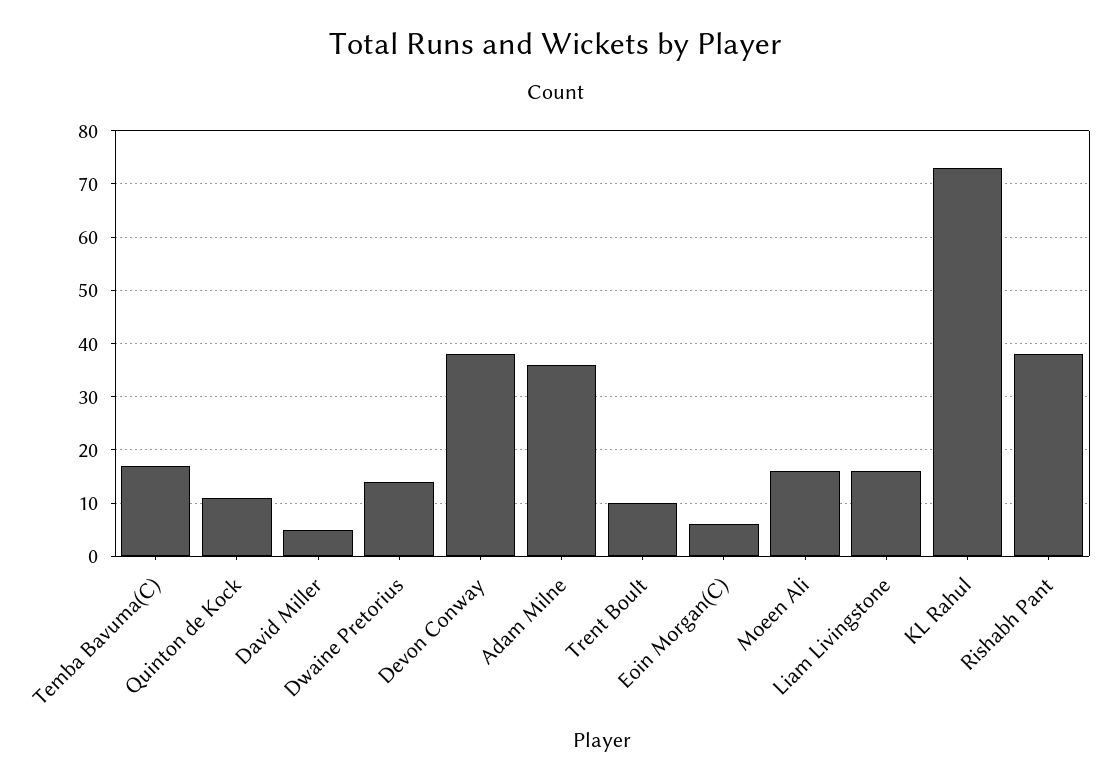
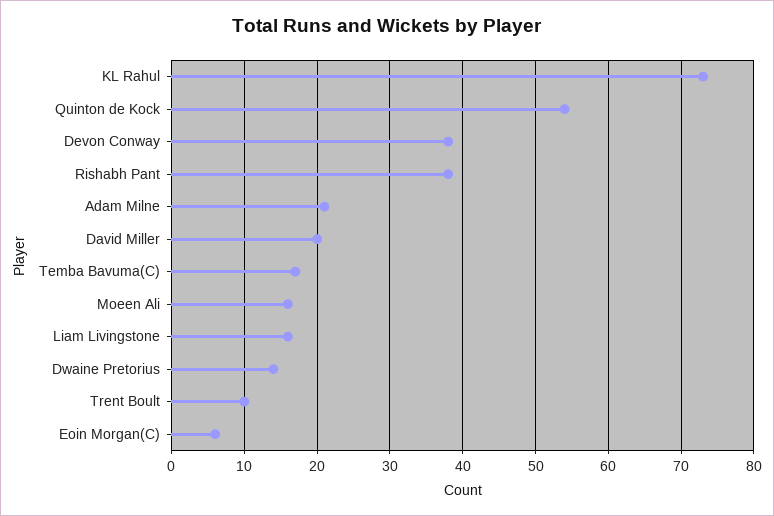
Quinton de Kock: 10 -> 54
David Miller: 5 -> 20
Adam Milne: 35 -> 21

